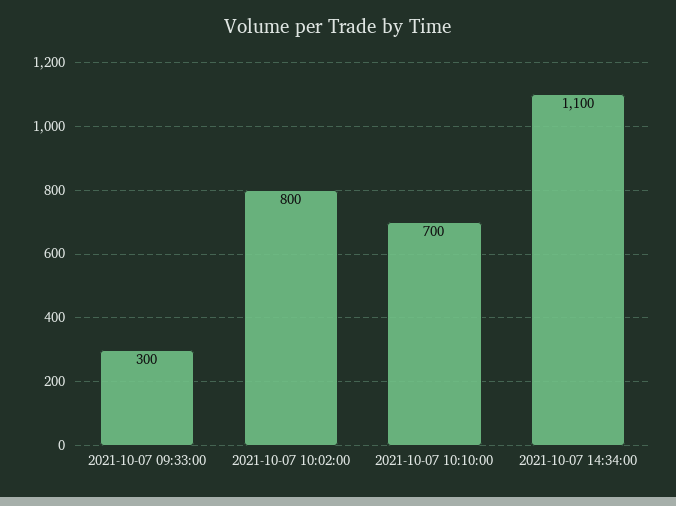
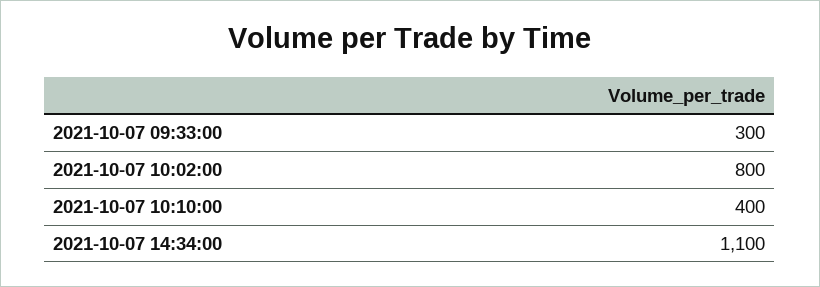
2021-10-07 10:10:00: 700 -> 400

